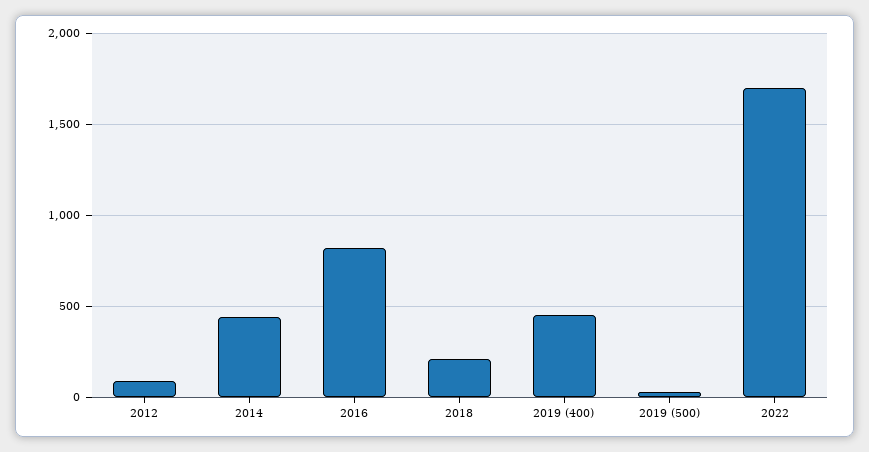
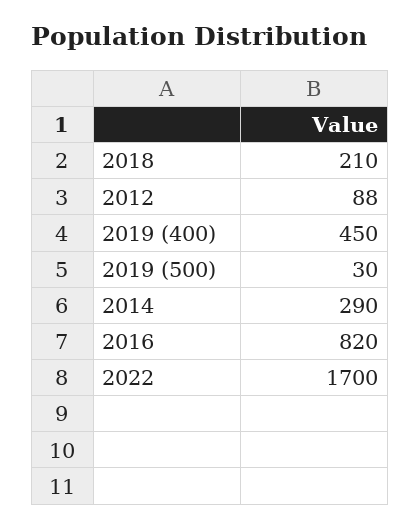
2014: 450 -> 290

